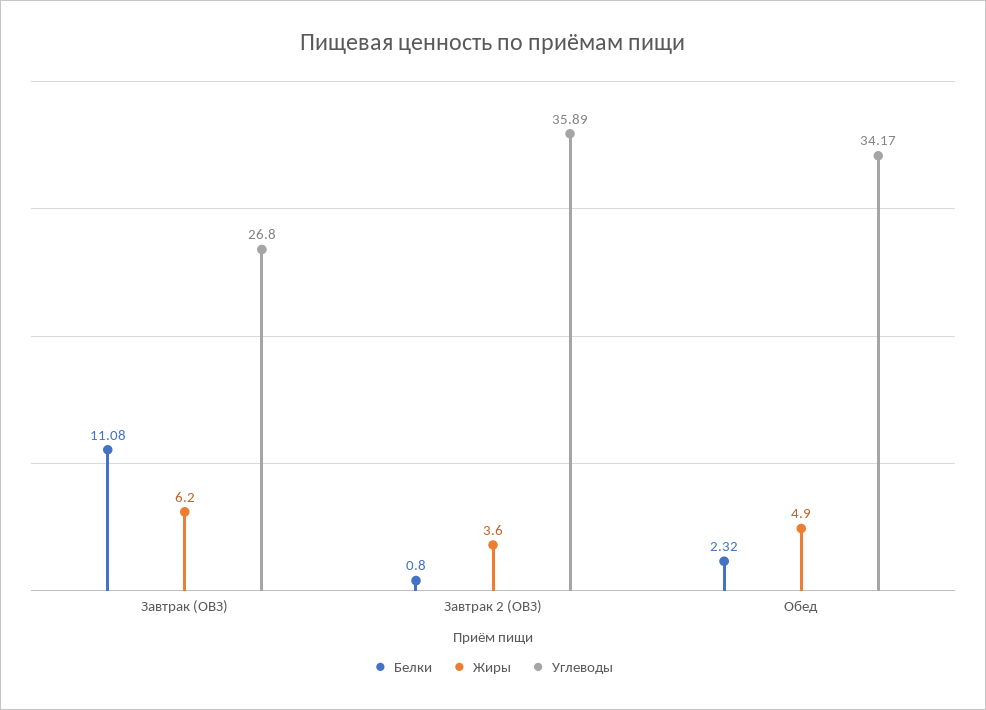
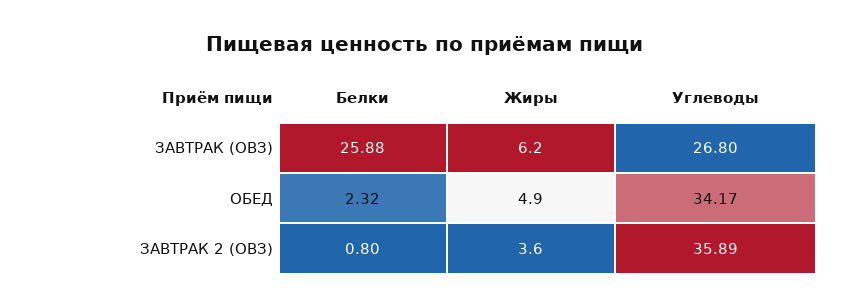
Белки, Завтрак (ОВЗ): 11.08 -> 25.88

